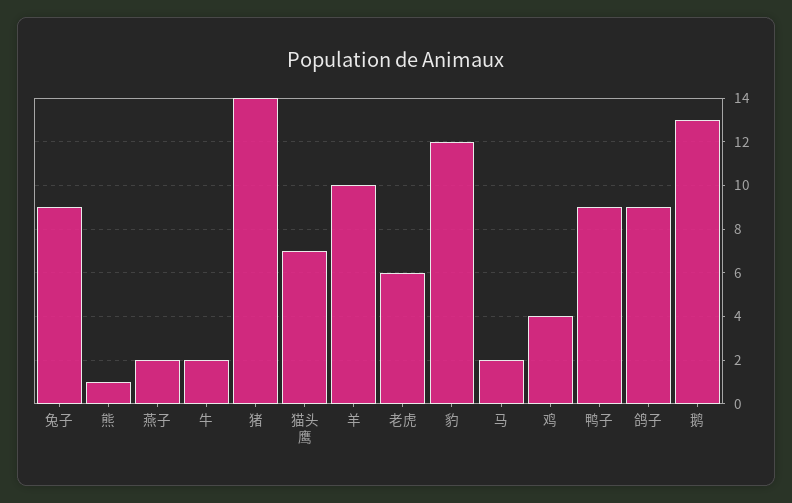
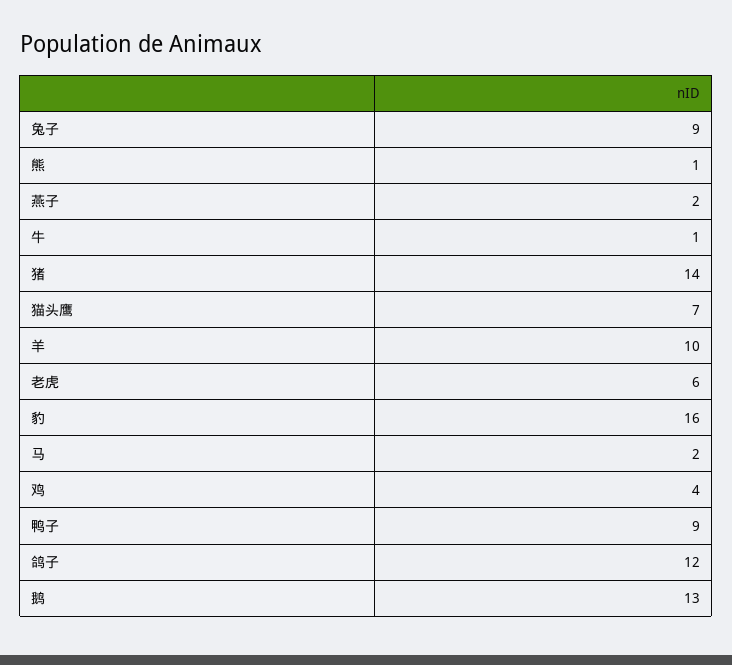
牛: 2 -> 1
豹: 12 -> 16
鸽子: 9 -> 12

